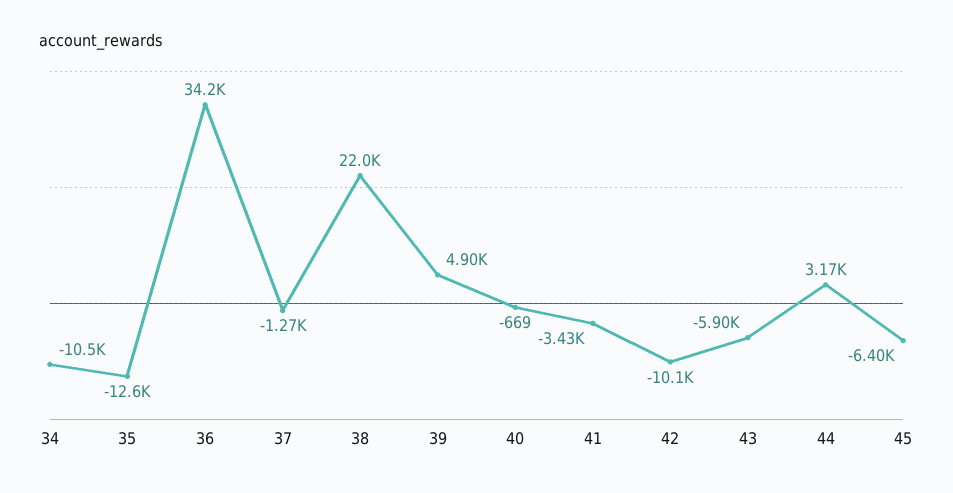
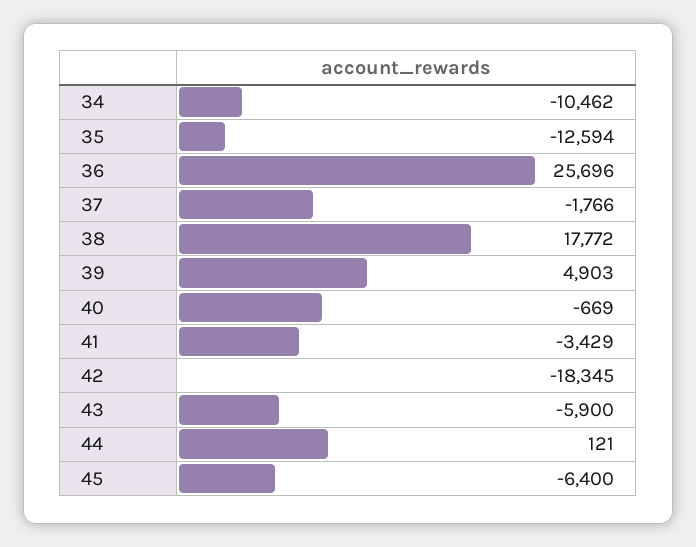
36: 34200 -> 25696
37: -1270 -> -1766
38: 22000 -> 17772
42: -10100 -> -18345
44: 3170 -> 121

